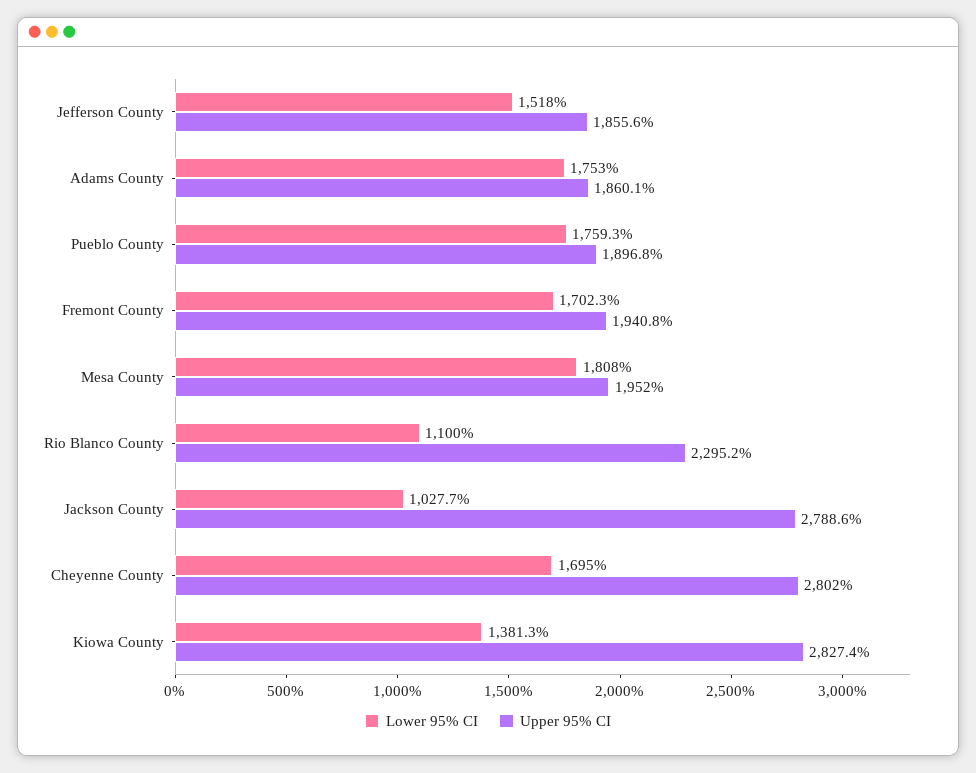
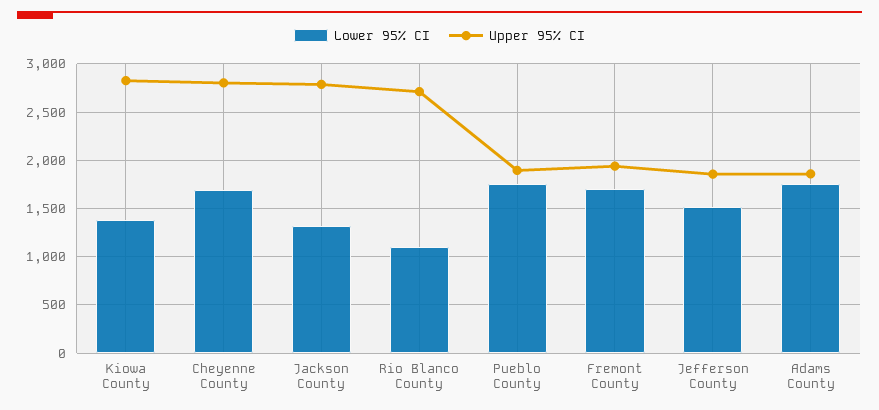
Lower 95% CI, Mesa County: 1808 -> none
Upper 95% CI, Mesa County: 1952 -> none
Upper 95% CI, Rio Blanco County: 2295.2 -> 2700
Lower 95% CI, Jackson County: 1027.7 -> 1300

